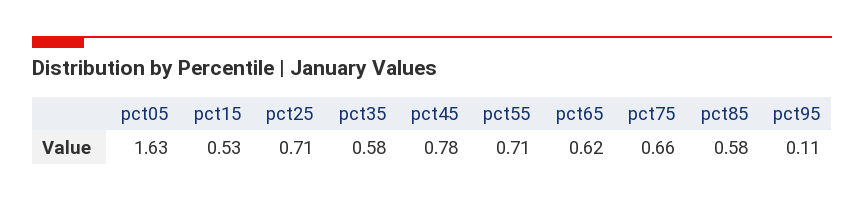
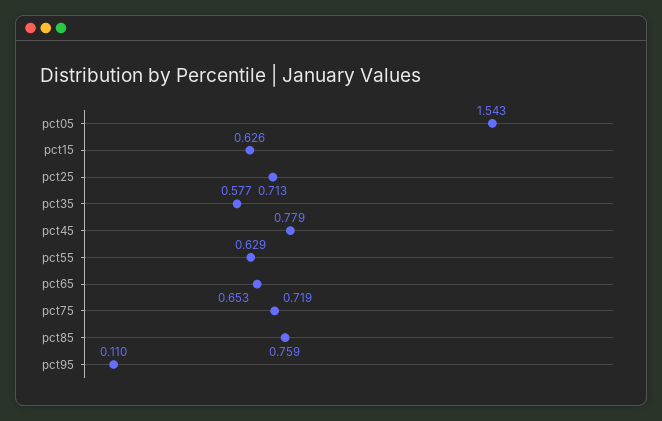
pct05: 1.63 -> 1.543
pct15: 0.53 -> 0.626
pct55: 0.71 -> 0.629
pct65: 0.62 -> 0.653
pct75: 0.66 -> 0.719
pct85: 0.58 -> 0.759

